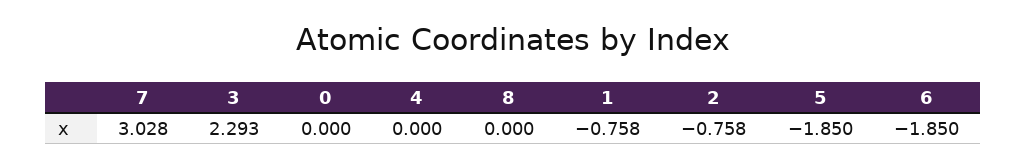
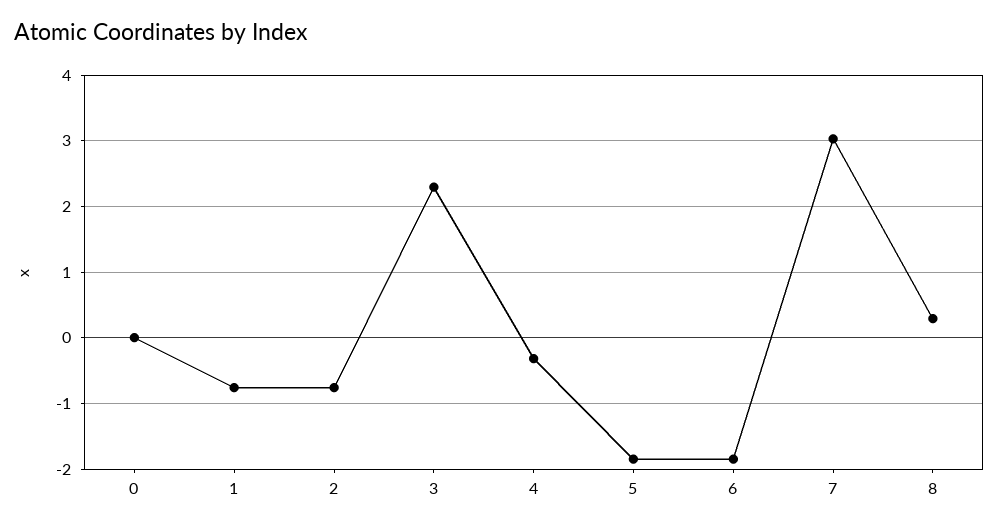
4: 0 -> -0.3
8: 0 -> 0.3

